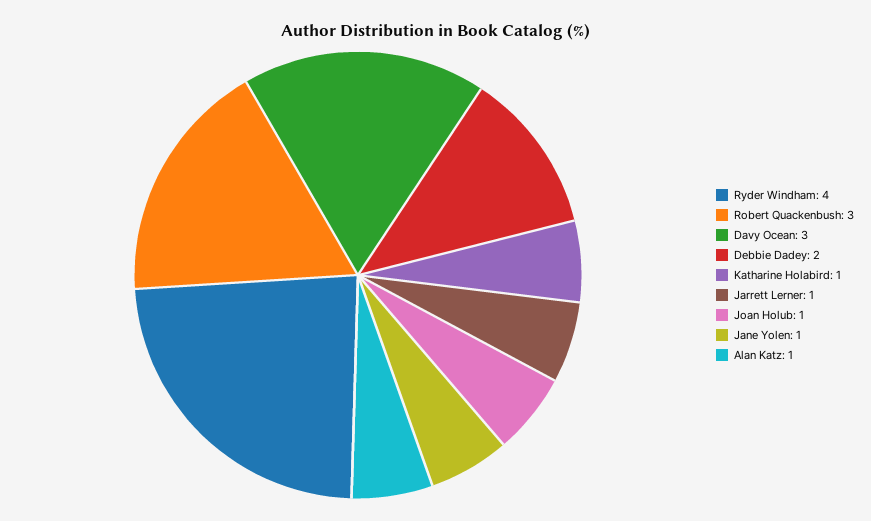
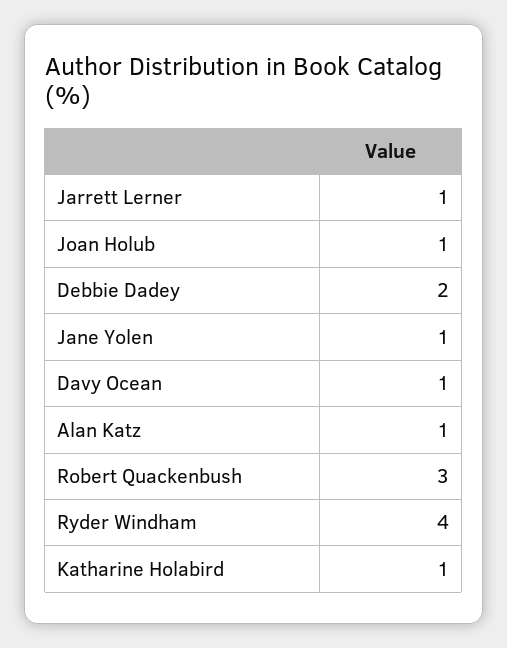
Davy Ocean: 3 -> 1

